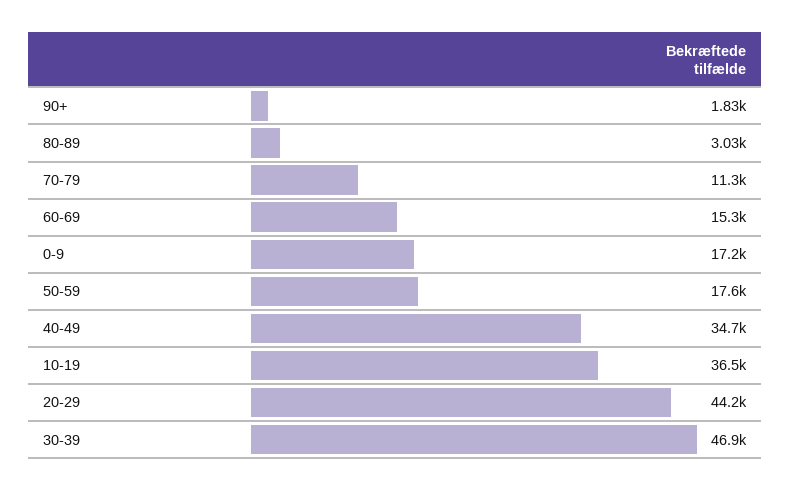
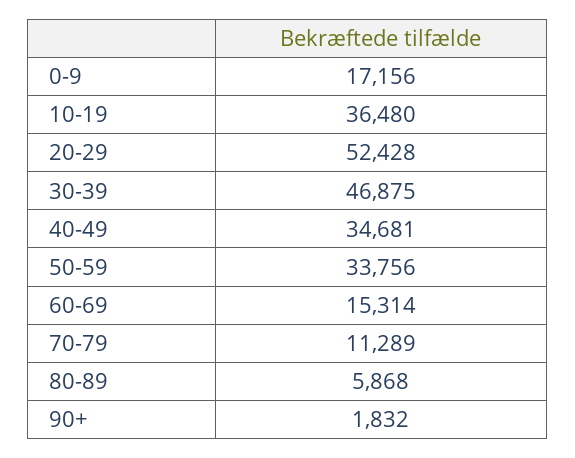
80-89: 3030 -> 5868
50-59: 17600 -> 33756
20-29: 44200 -> 52428

